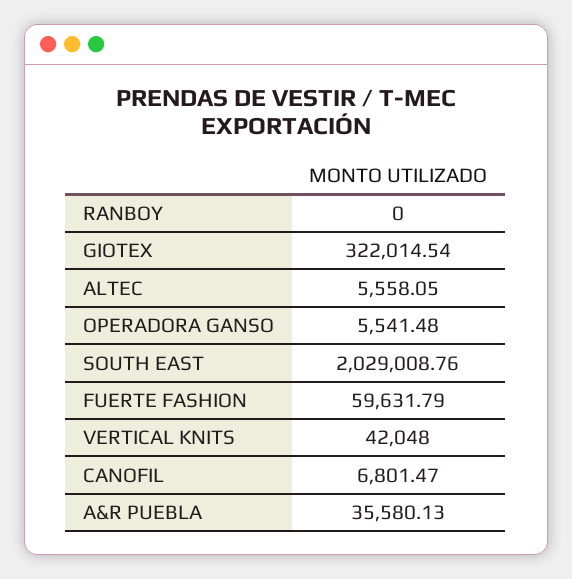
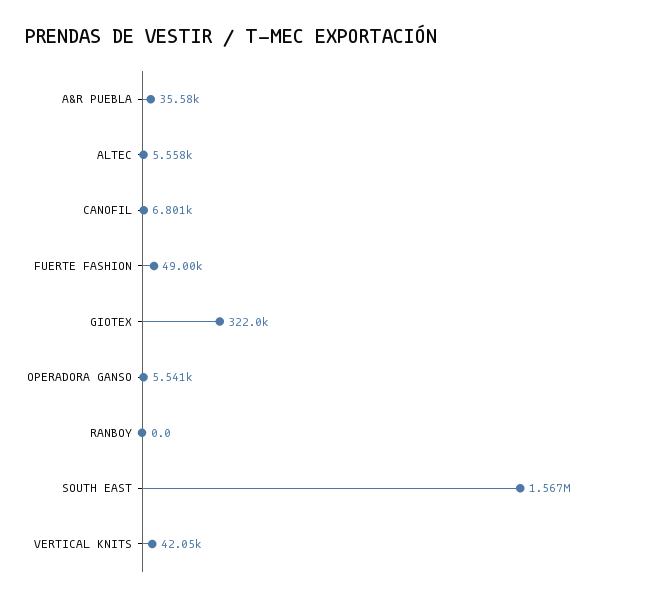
SOUTH EAST: 2029008.76 -> 1567000
FUERTE FASHION: 59631.79 -> 49000

